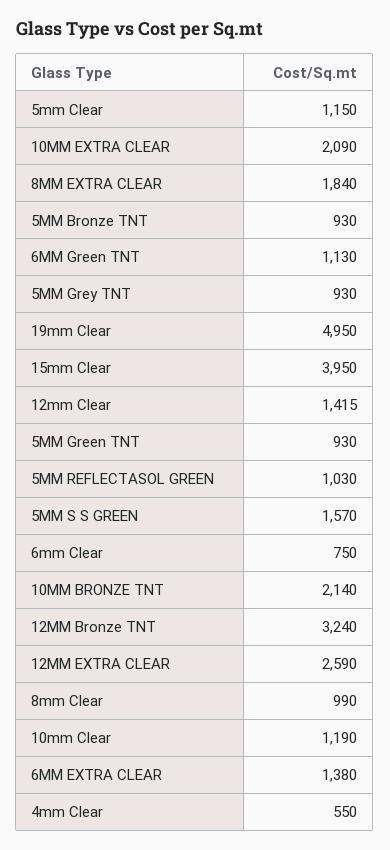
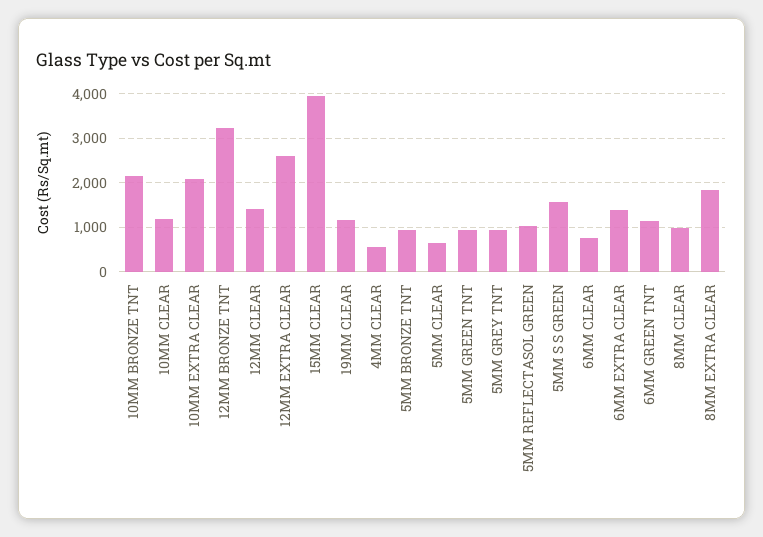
5mm Clear: 1150 -> 600
19mm Clear: 4950 -> 1200

